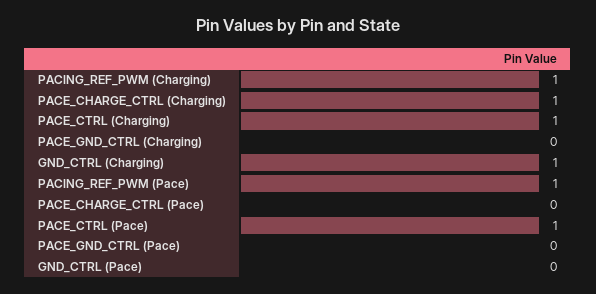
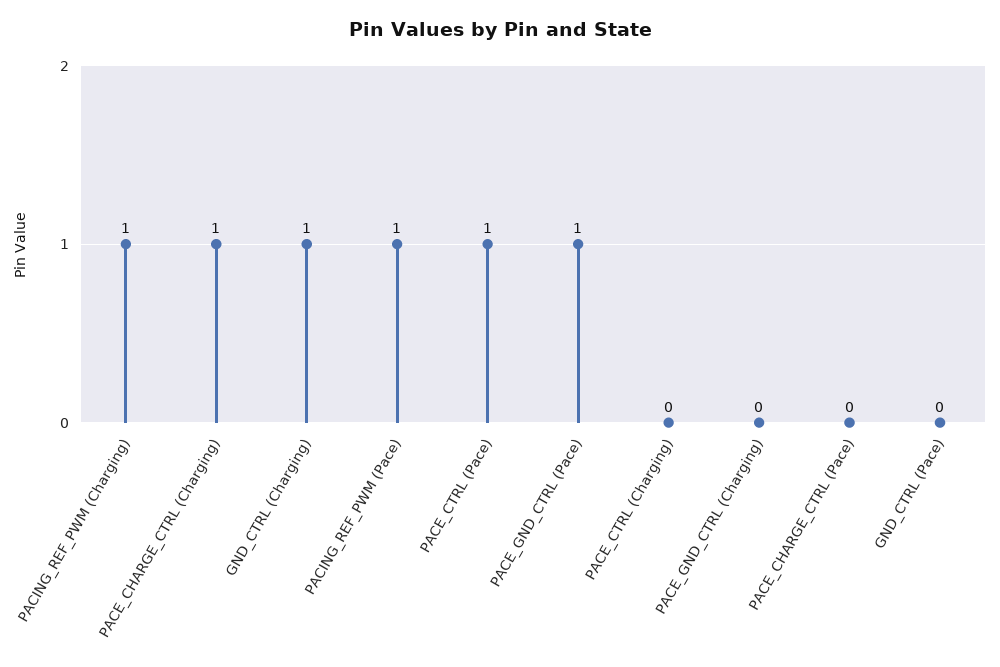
PACE_CTRL (Charging): 1 -> 0
PACE_GND_CTRL (Pace): 0 -> 1

